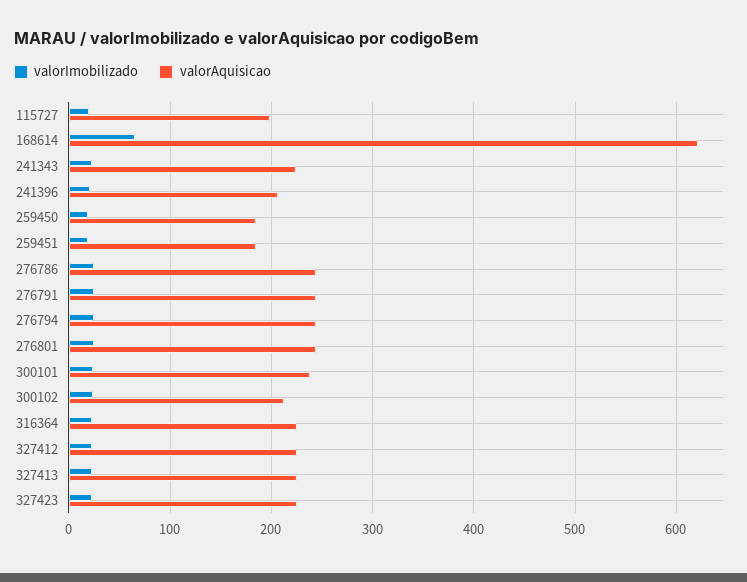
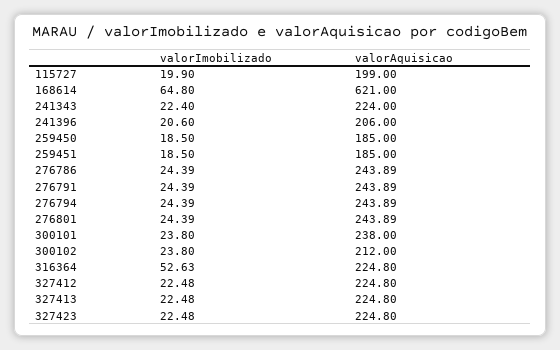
valorImobilizado, 316364: 20 -> 52.63

